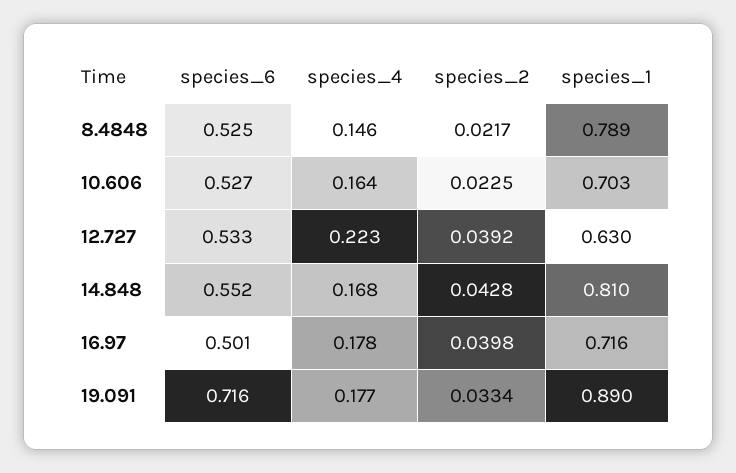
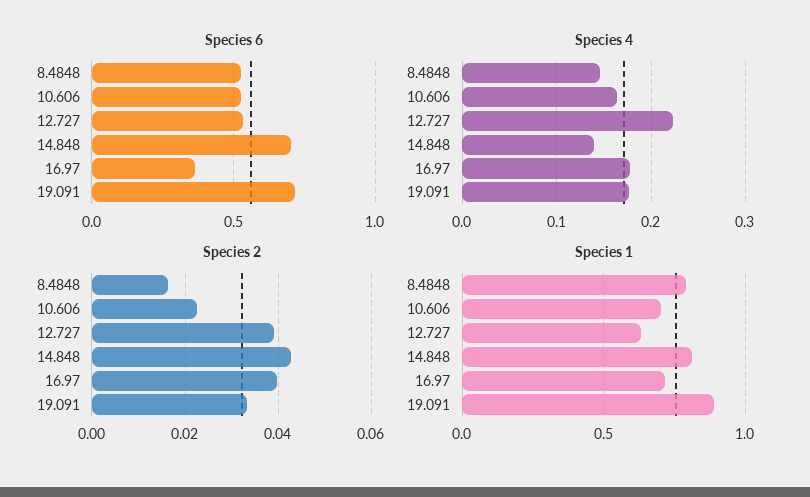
species_2, 8.4848: 0.0217 -> 0.016
species_6, 14.848: 0.552 -> 0.7
species_4, 14.848: 0.168 -> 0.14
species_6, 16.97: 0.501 -> 0.35

